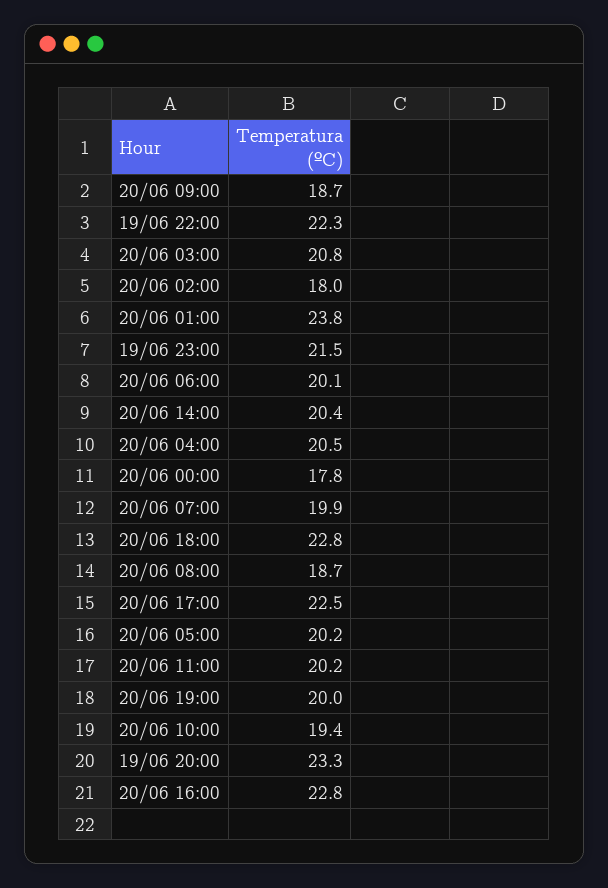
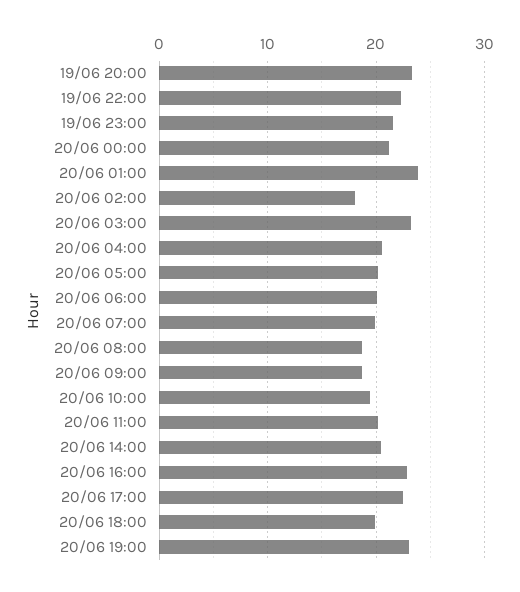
20/06 03:00: 20.8 -> 23
20/06 00:00: 17.8 -> 21
20/06 18:00: 22.8 -> 20
20/06 19:00: 20 -> 23

